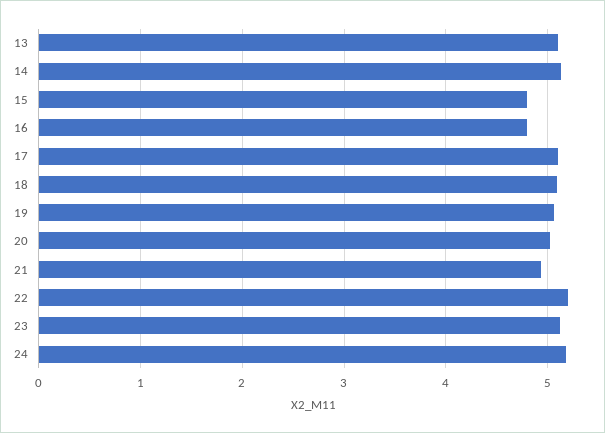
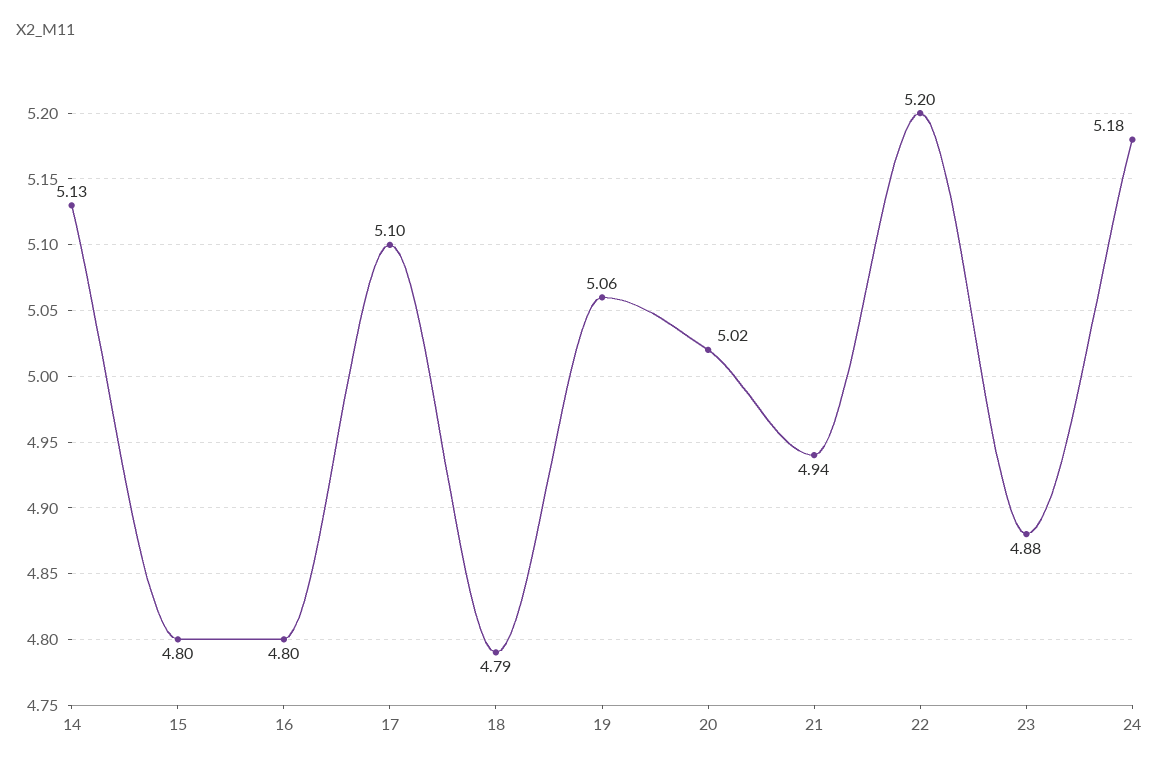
13: 5.1 -> none
18: 5.1 -> 4.79
23: 5.1 -> 4.88

